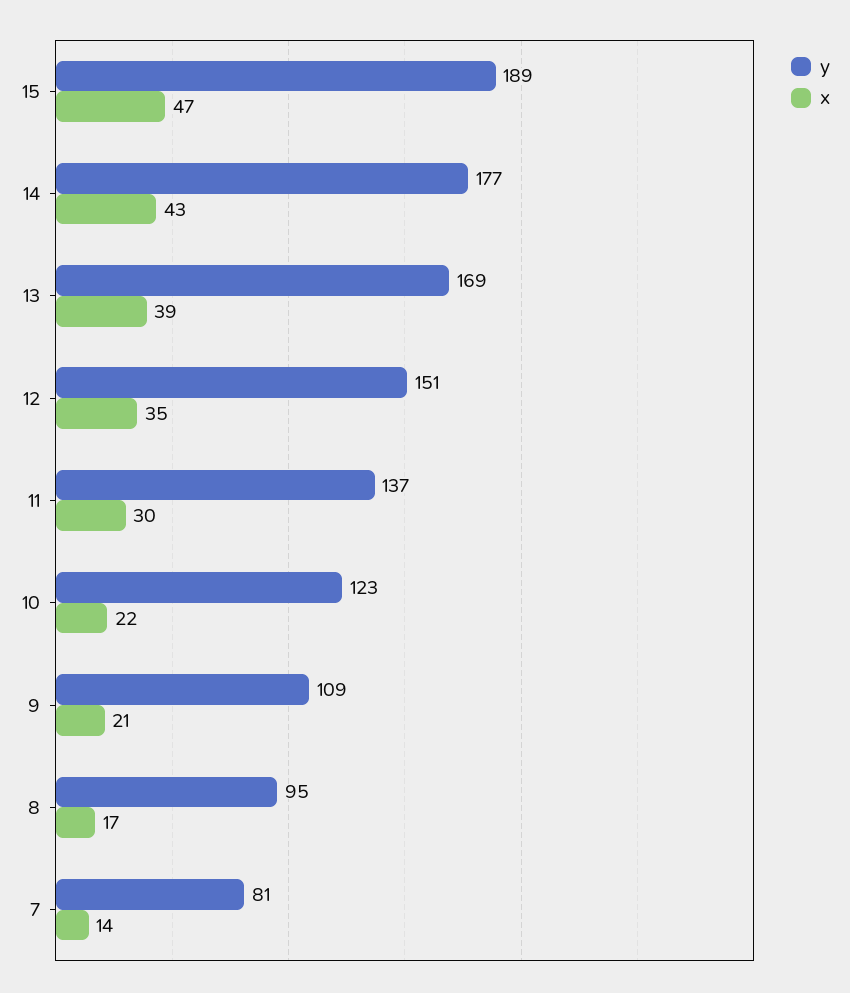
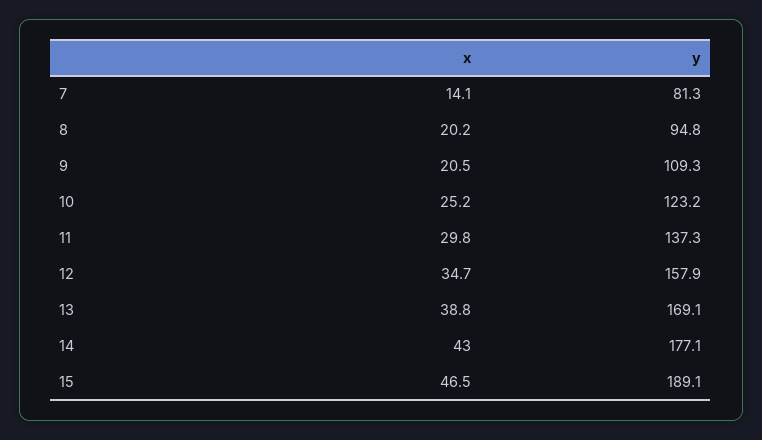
y, 12: 151 -> 157.9
x, 10: 22 -> 25.2
x, 8: 17 -> 20.2

